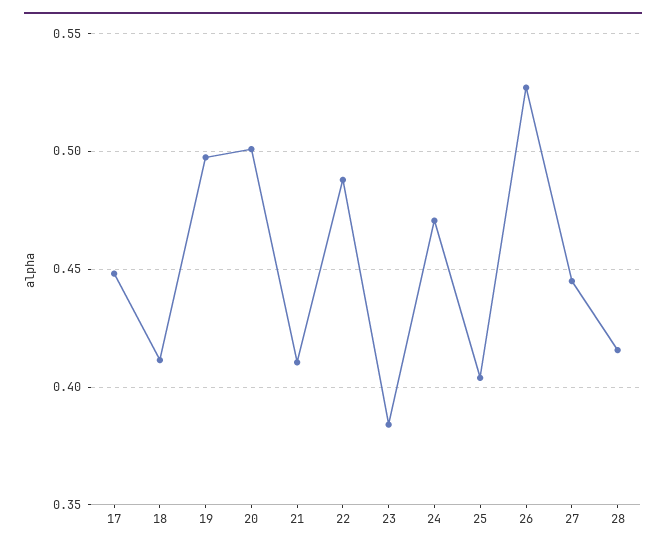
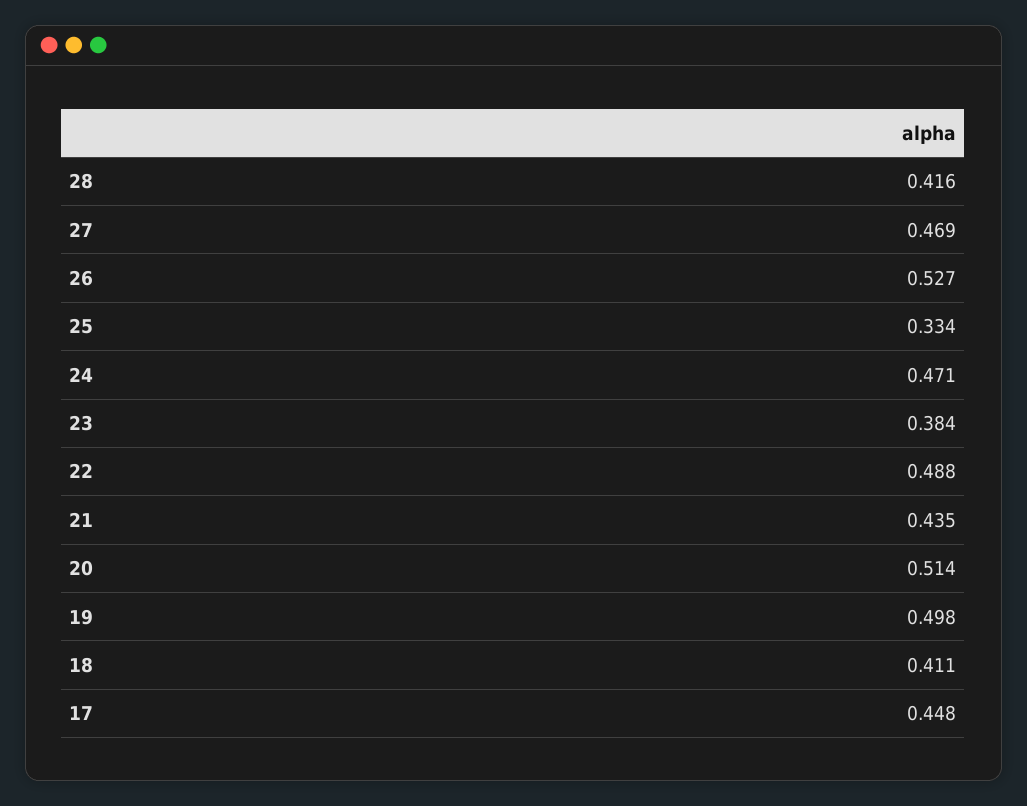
20: 0.5 -> 0.514
21: 0.41 -> 0.435
25: 0.405 -> 0.334
27: 0.445 -> 0.469

